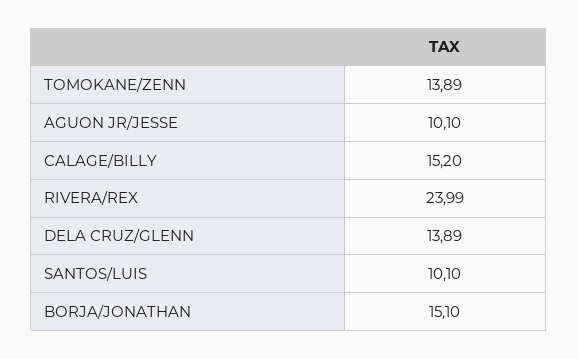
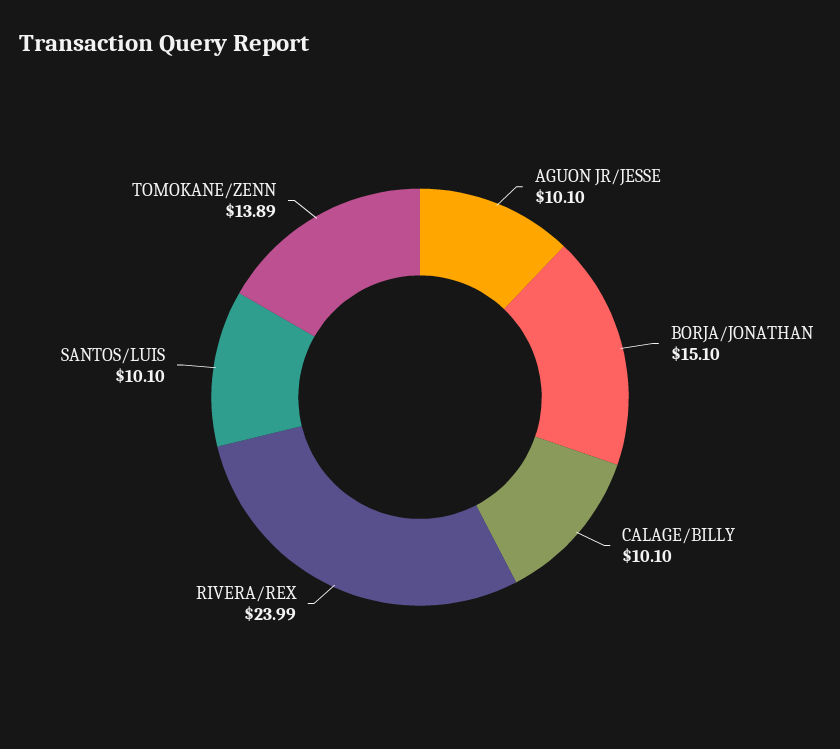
CALAGE/BILLY: 15.2 -> 10.1
DELA CRUZ/GLENN: 13.89 -> none

